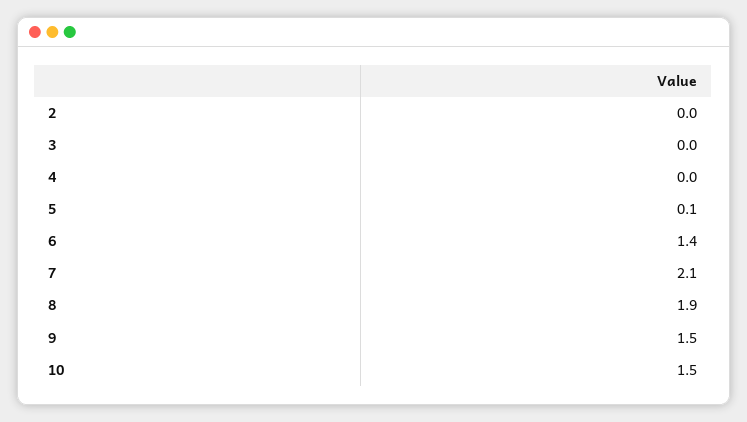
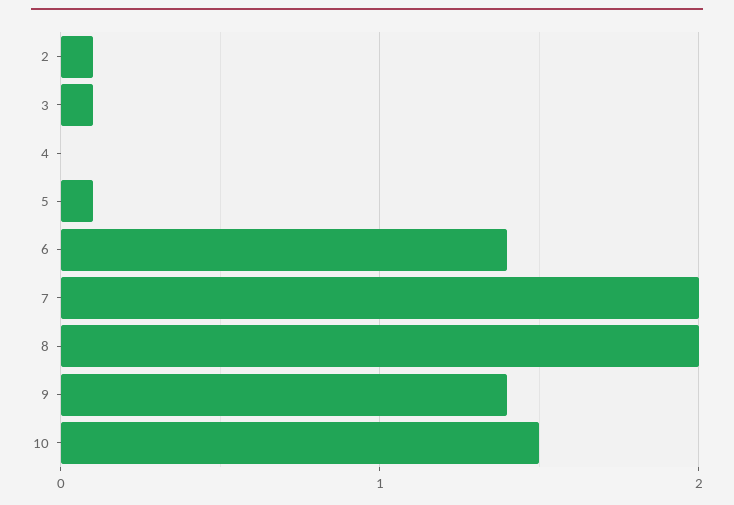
2: 0 -> 0.1
3: 0 -> 0.1
7: 2.1 -> 2
8: 1.9 -> 2
9: 1.5 -> 1.4

